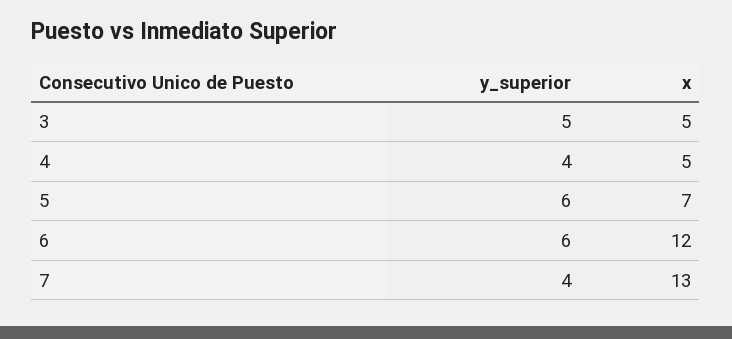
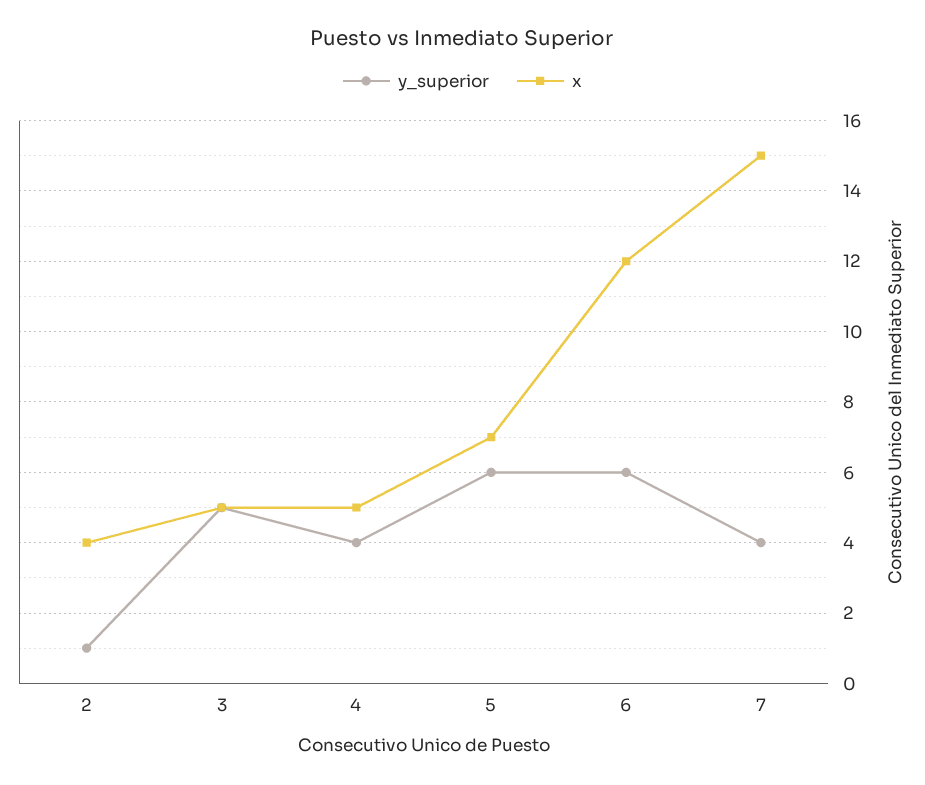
x, 7: 13 -> 15
y_superior, 2: none -> 1
x, 2: none -> 4

